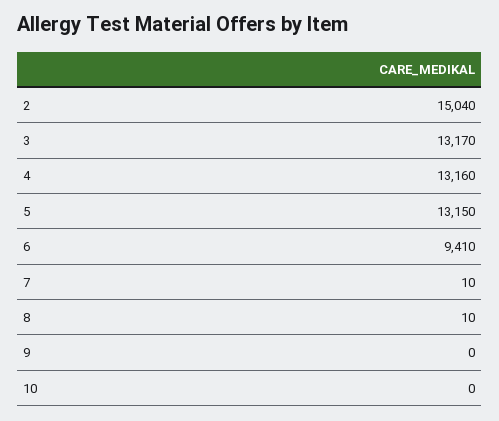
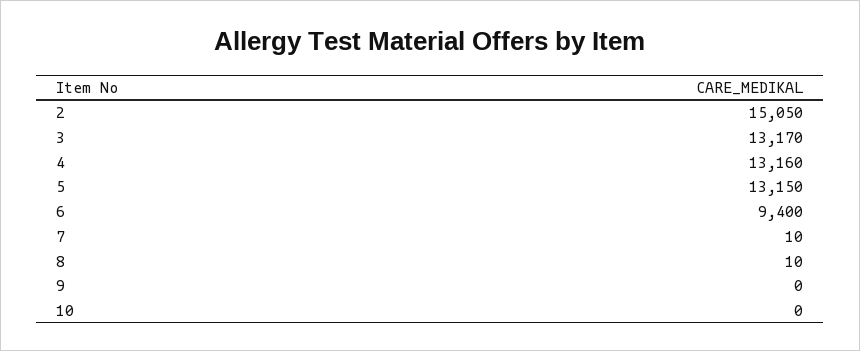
2: 15040 -> 15050
6: 9410 -> 9400

